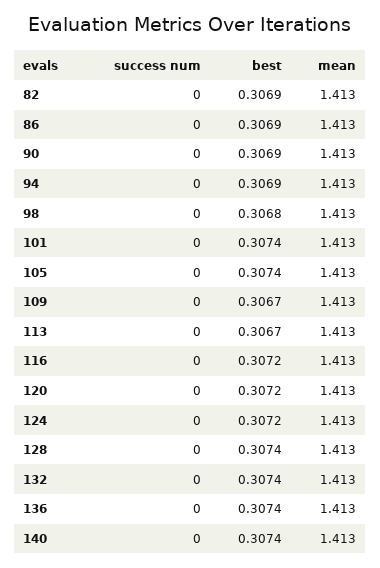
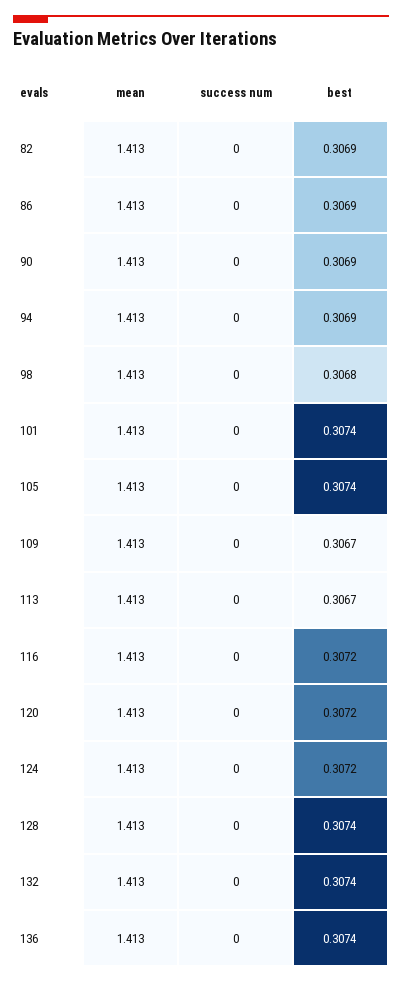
success num, 140: 0 -> none
best, 140: 0.3074 -> none
mean, 140: 1.413 -> none

